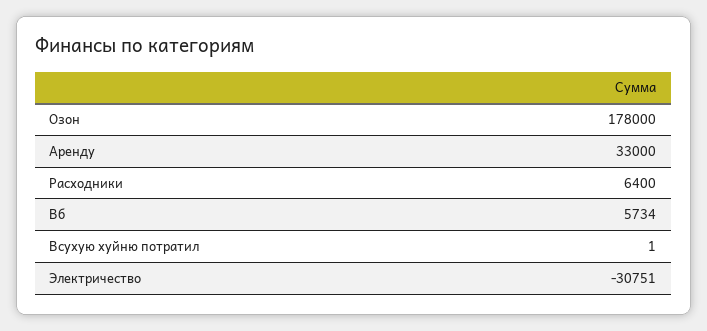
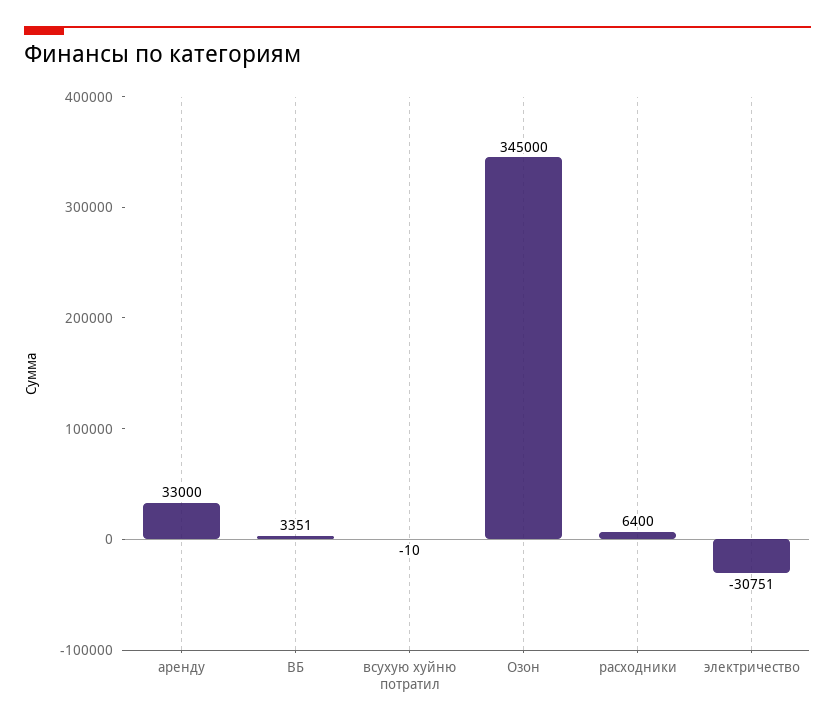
Озон: 178000 -> 345000
Вб: 5734 -> 3351
Всухую хуйню потратил: 1 -> -10

